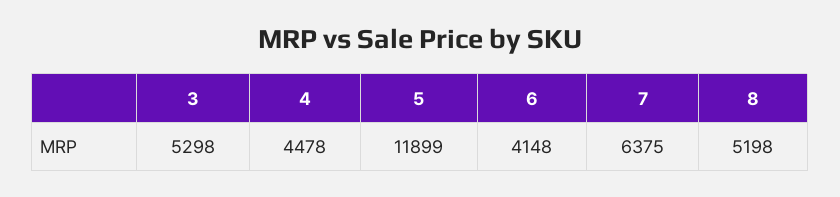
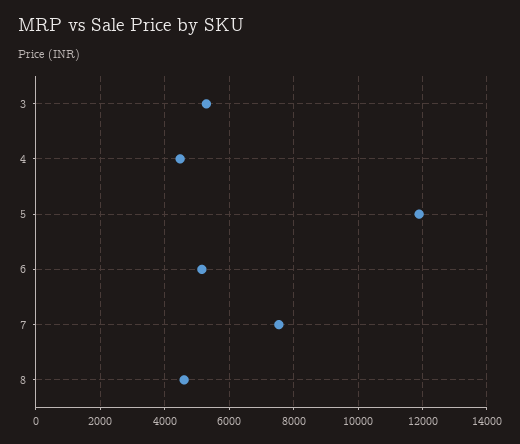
6: 4148 -> 5200
7: 6375 -> 7600
8: 5198 -> 4600

